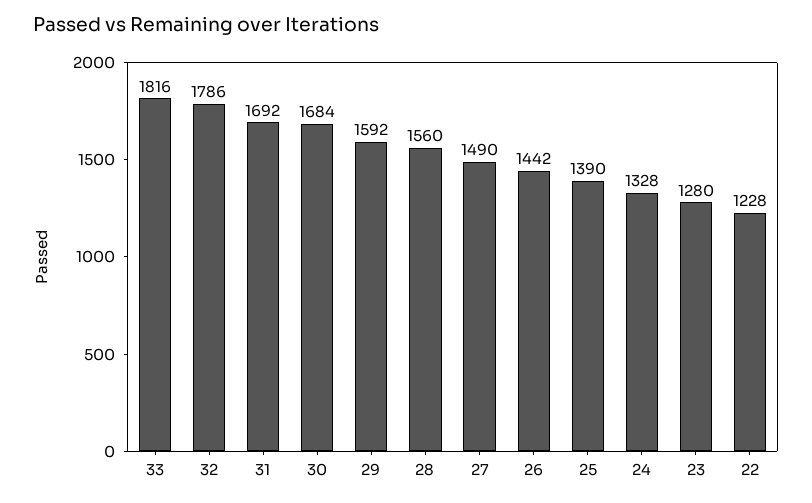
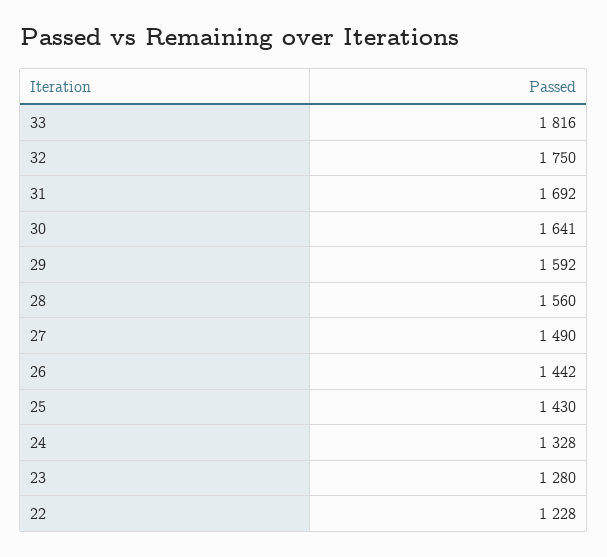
32: 1786 -> 1750
30: 1684 -> 1641
25: 1390 -> 1430

